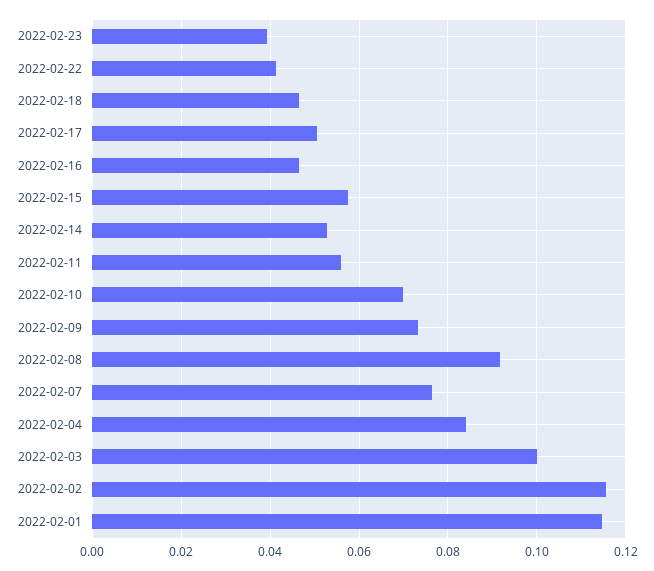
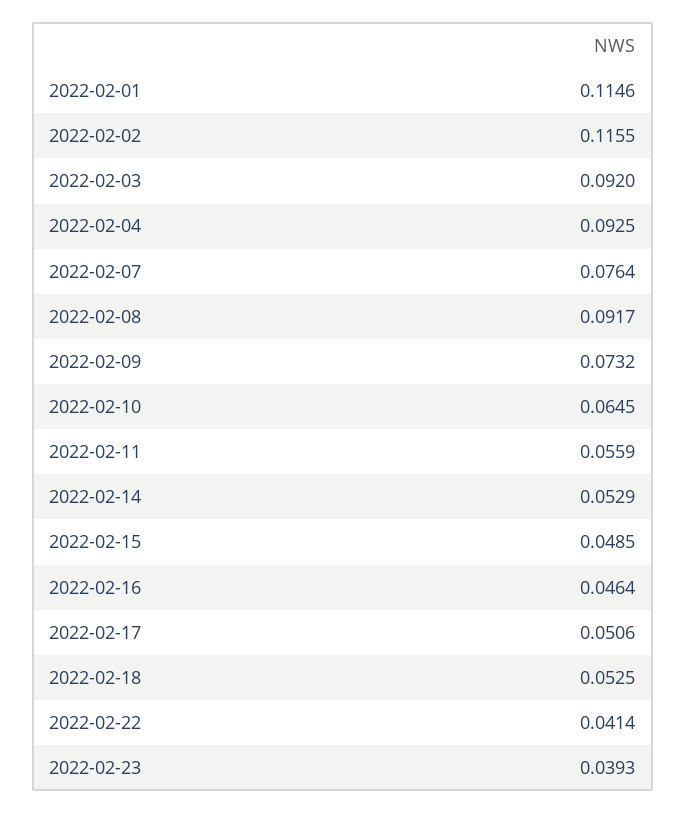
2022-02-18: 0.046 -> 0.0525
2022-02-15: 0.058 -> 0.0485
2022-02-10: 0.07 -> 0.0645
2022-02-04: 0.084 -> 0.0925
2022-02-03: 0.1 -> 0.092

